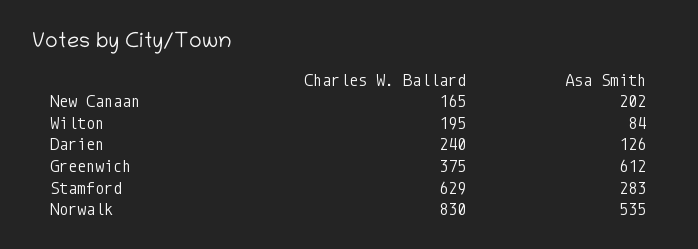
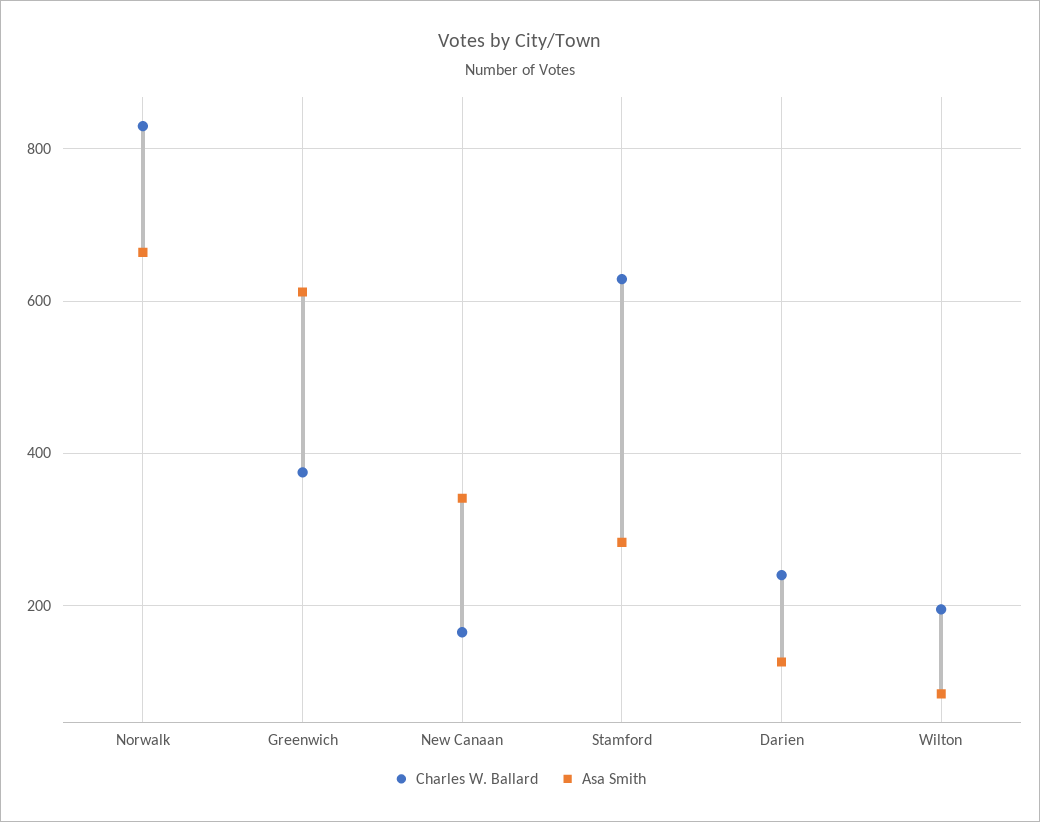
Asa Smith, New Canaan: 202 -> 340
Asa Smith, Norwalk: 535 -> 660

